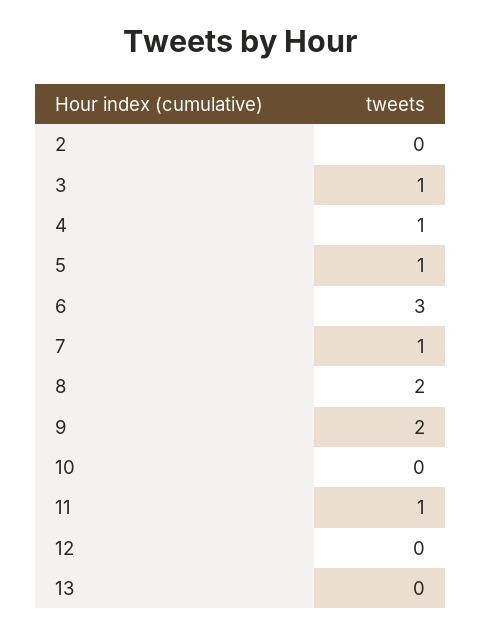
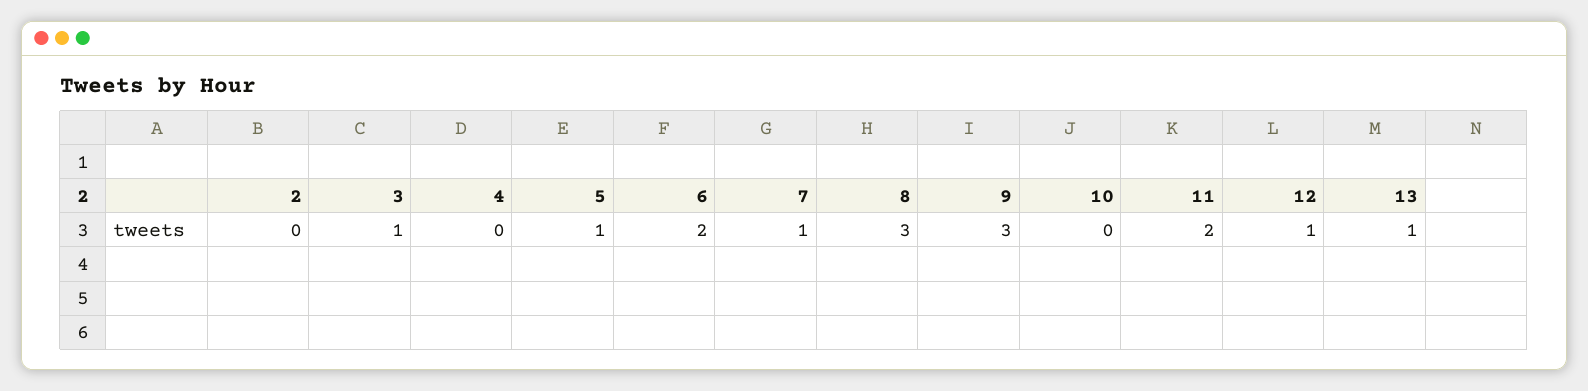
4: 1 -> 0
6: 3 -> 2
8: 2 -> 3
9: 2 -> 3
11: 1 -> 2
12: 0 -> 1
13: 0 -> 1

